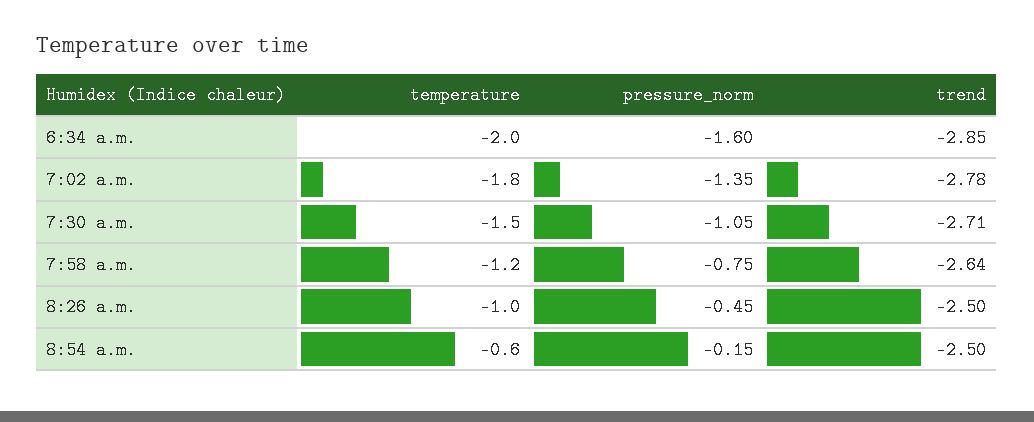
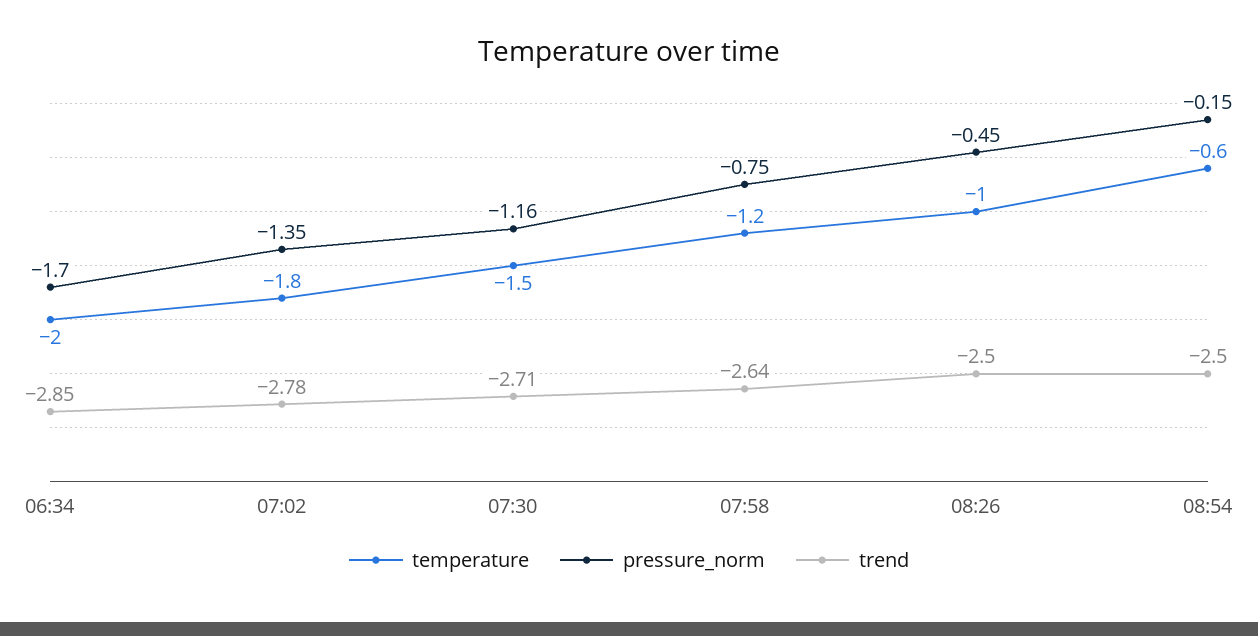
pressure_norm, 6:34 a.m.: -1.6 -> -1.7
pressure_norm, 7:30 a.m.: -1.05 -> -1.16

